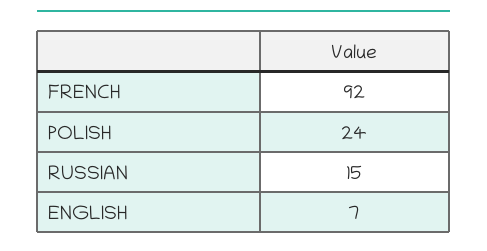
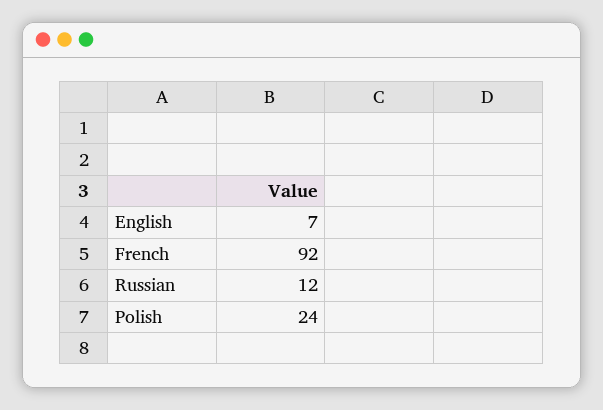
RUSSIAN: 15 -> 12

